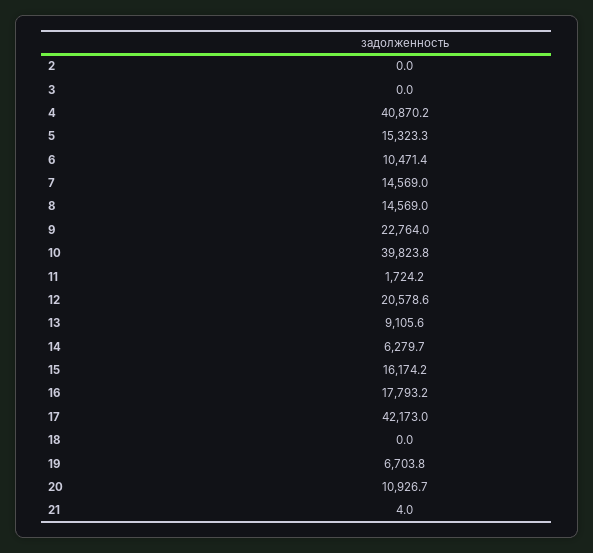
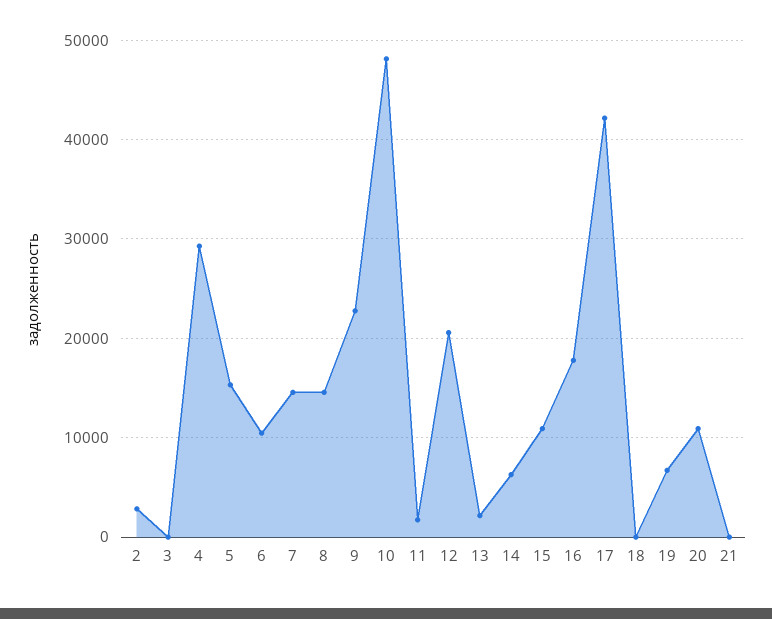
2: 0 -> 3000
4: 40870.2 -> 29000
10: 39823.8 -> 48000
13: 9105.6 -> 2000
15: 16174.2 -> 11000

